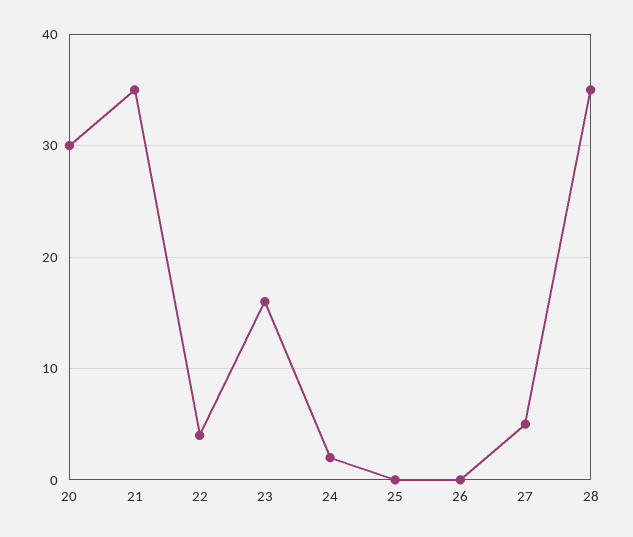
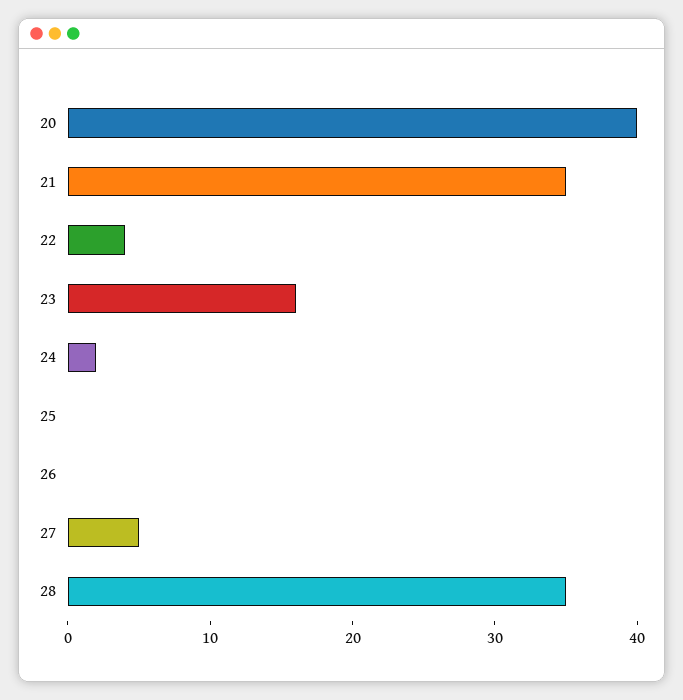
20: 30 -> 40

